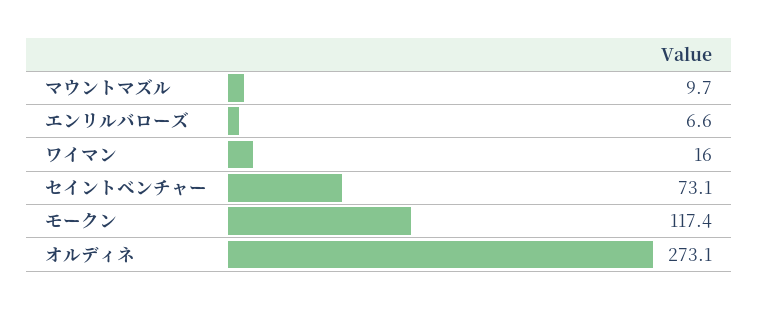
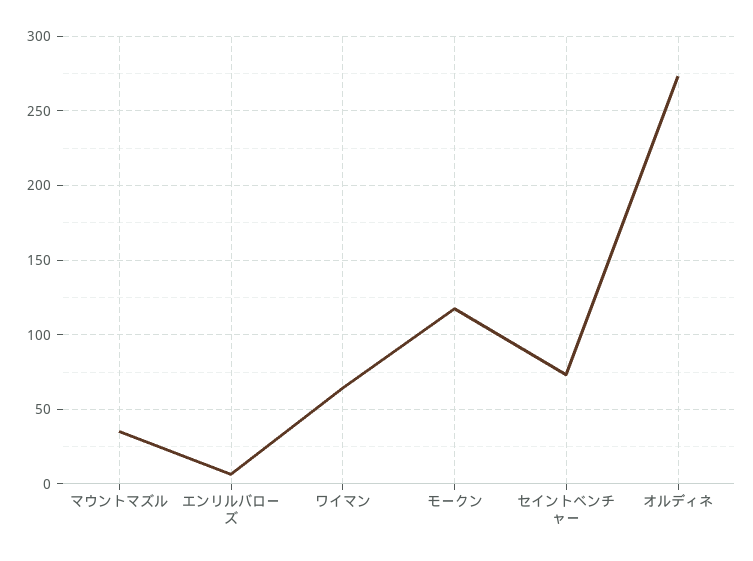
マウントマズル: 9.7 -> 35
ワイマン: 16 -> 65

